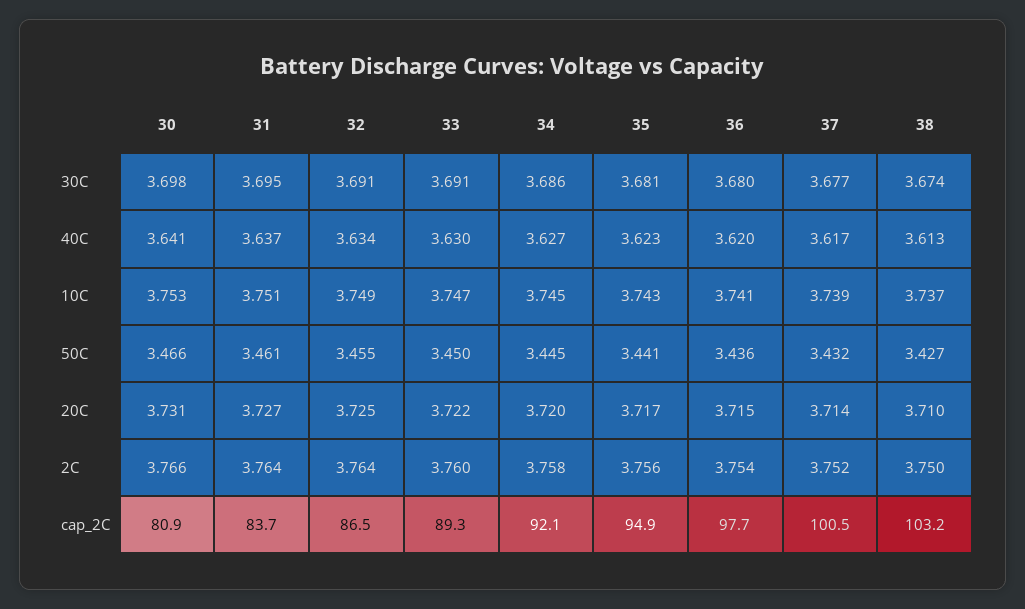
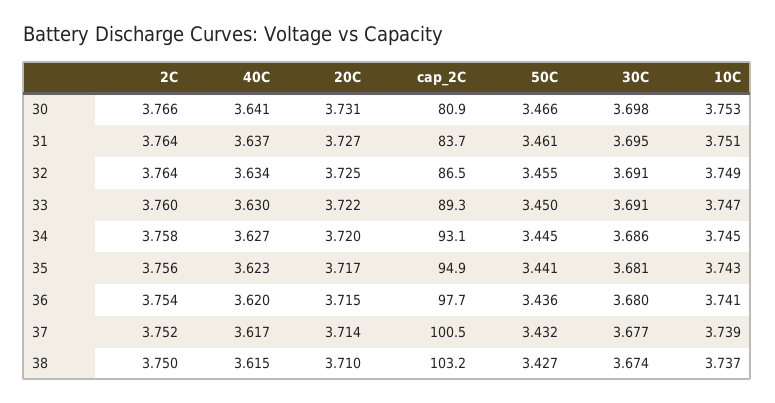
38, 40C: 3.613 -> 3.615
34, cap_2C: 92.1 -> 93.1

